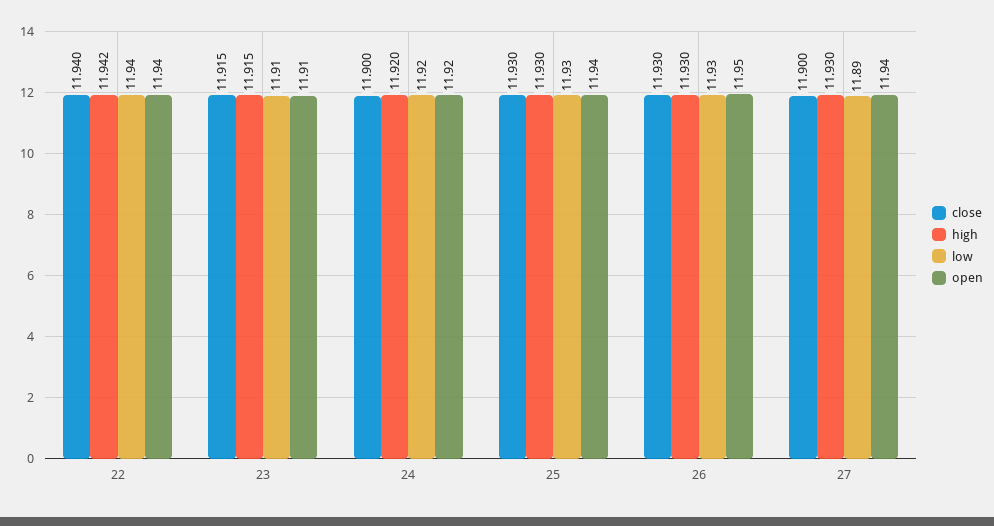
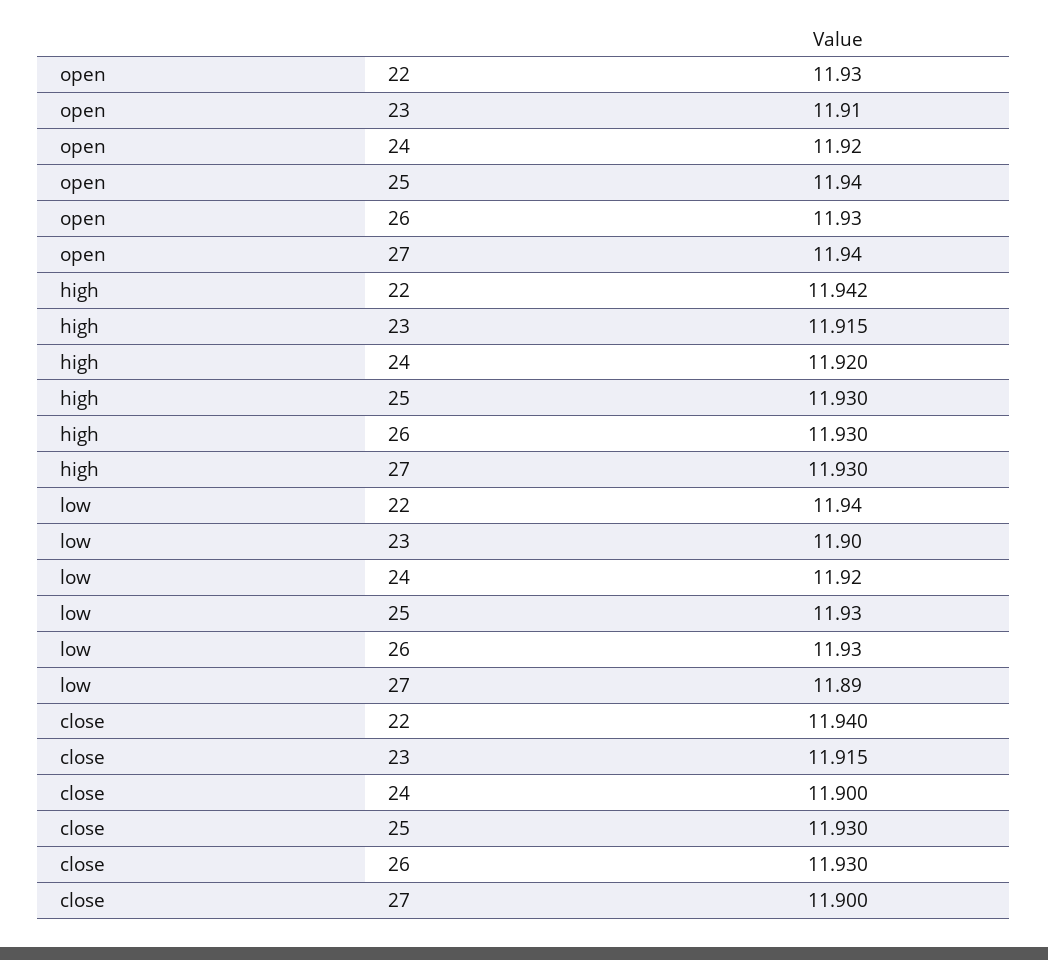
open, 22: 11.94 -> 11.93
low, 23: 11.91 -> 11.9
open, 26: 11.95 -> 11.93

